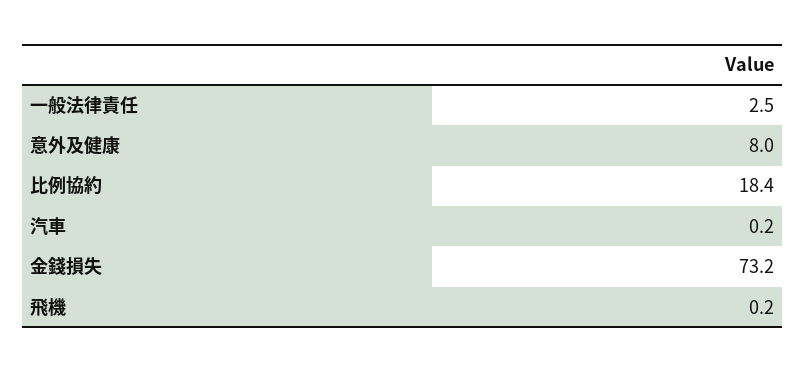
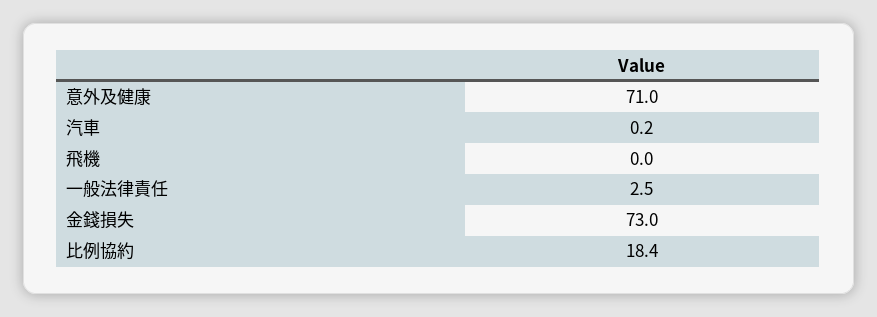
意外及健康: 8 -> 71
金錢損失: 73.2 -> 73
飛機: 0.2 -> 0

